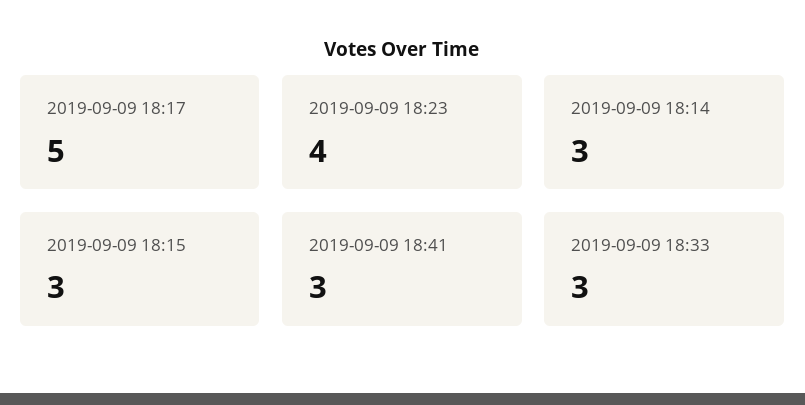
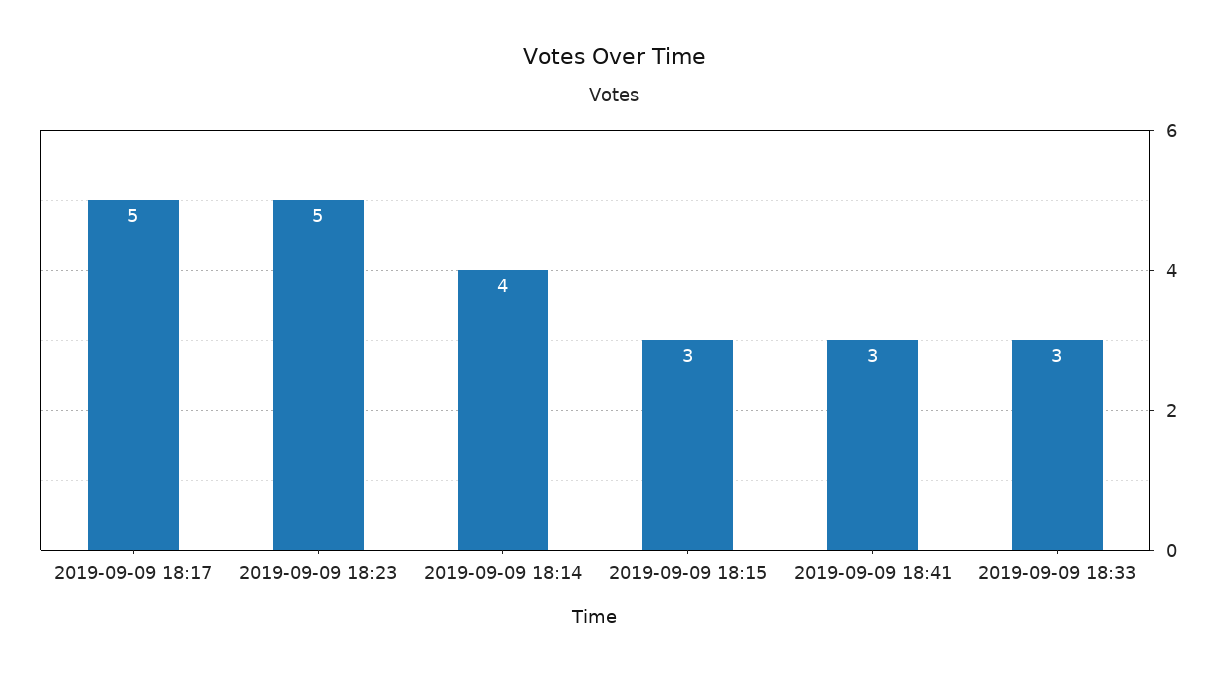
2019-09-09 18:23: 4 -> 5
2019-09-09 18:14: 3 -> 4

